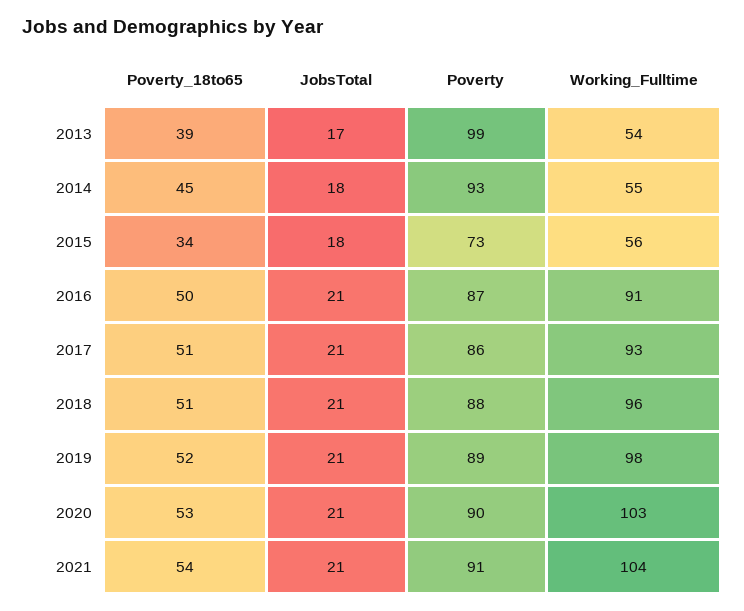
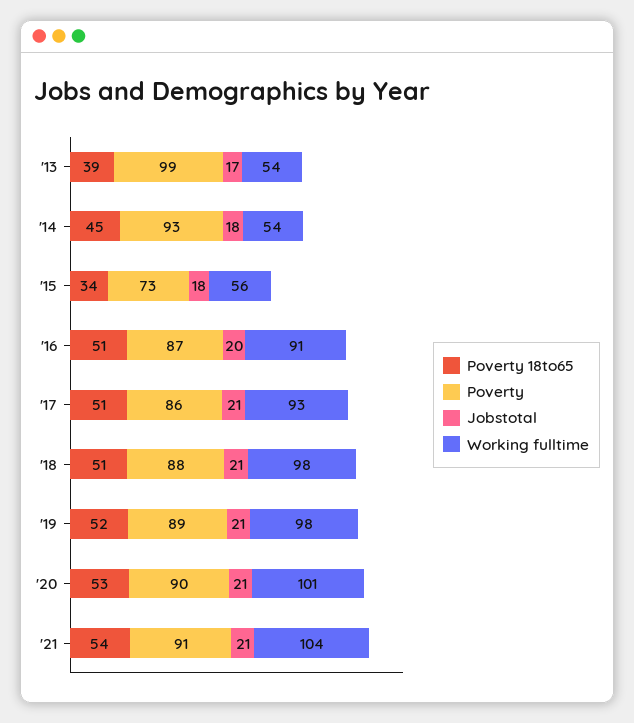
Working_Fulltime, 2014: 55 -> 54
Poverty_18to65, 2016: 50 -> 51
JobsTotal, 2016: 21 -> 20
Working_Fulltime, 2018: 96 -> 98
Working_Fulltime, 2020: 103 -> 101

